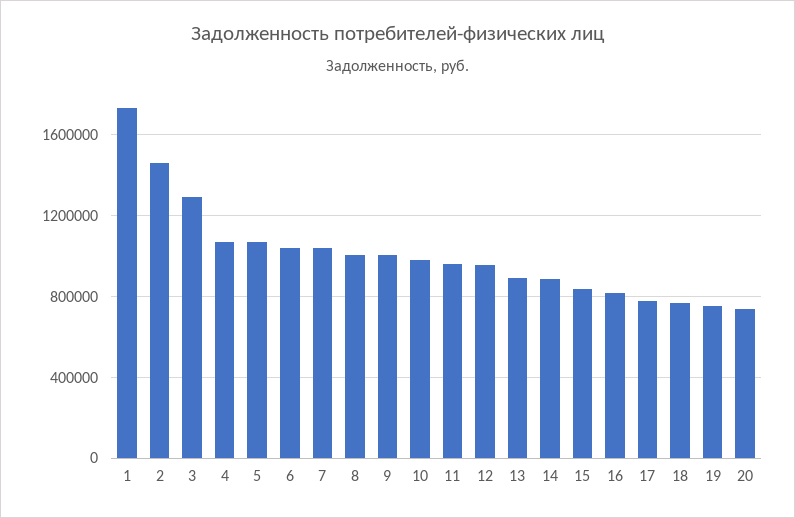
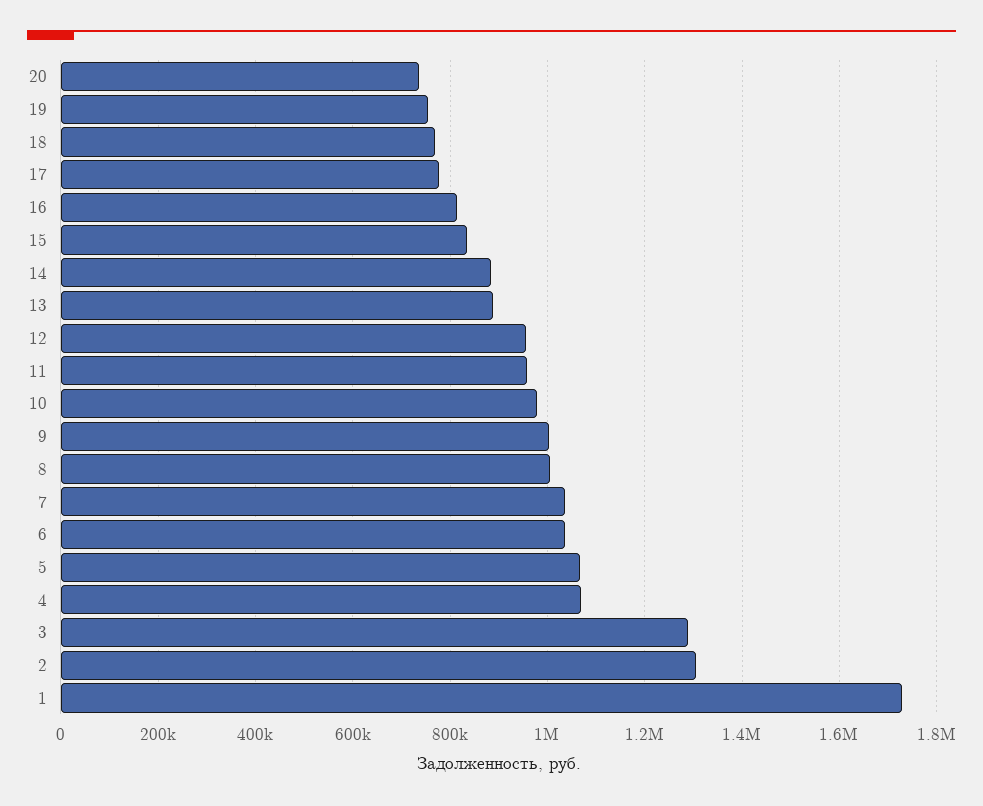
2: 1450000 -> 1300000

